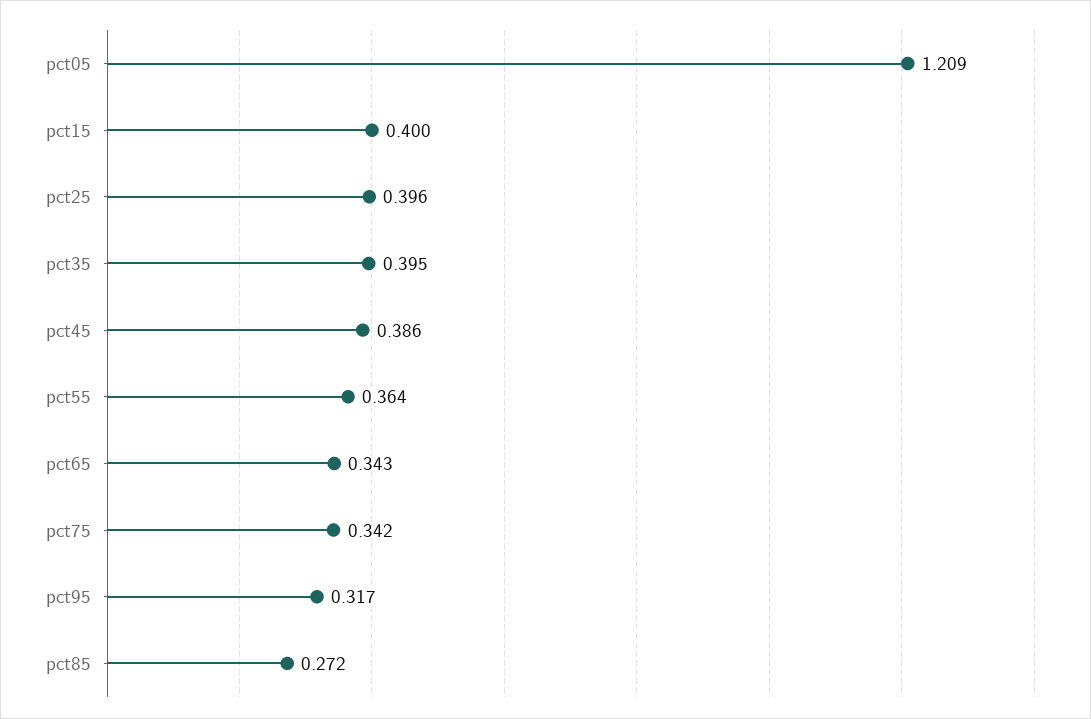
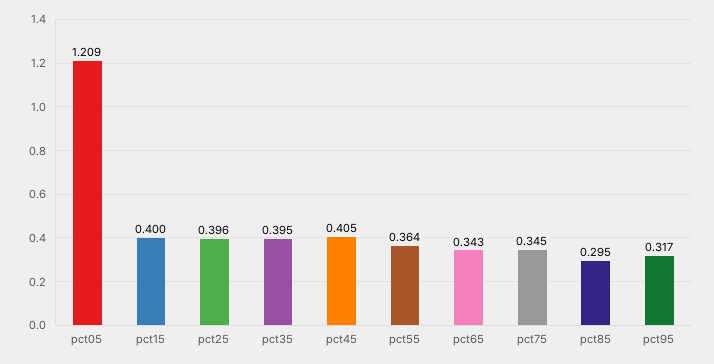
pct45: 0.386 -> 0.405
pct75: 0.342 -> 0.345
pct85: 0.272 -> 0.295

